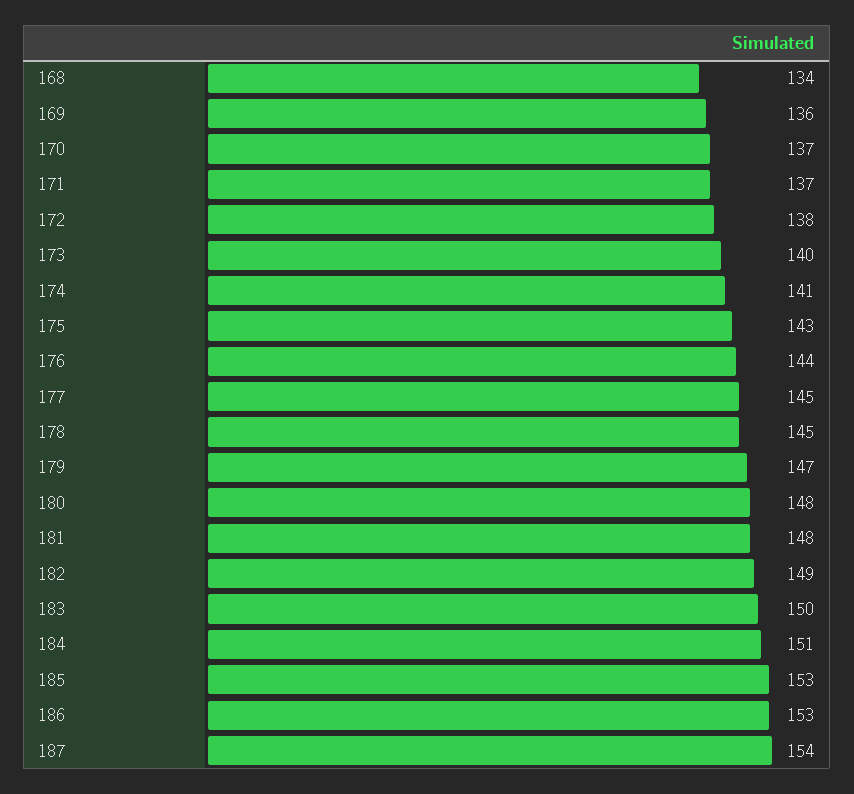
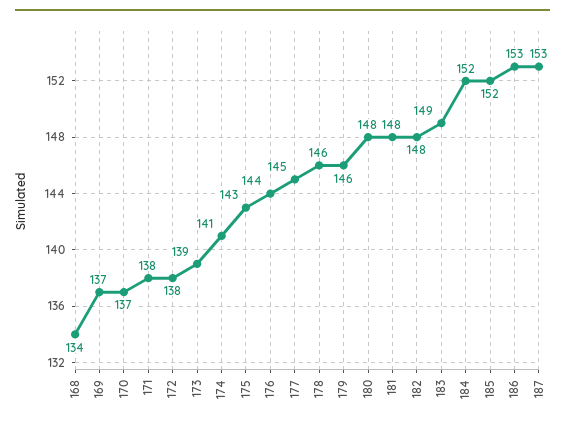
169: 136 -> 137
171: 137 -> 138
173: 140 -> 139
178: 145 -> 146
179: 147 -> 146
182: 149 -> 148
183: 150 -> 149
184: 151 -> 152
185: 153 -> 152
187: 154 -> 153

